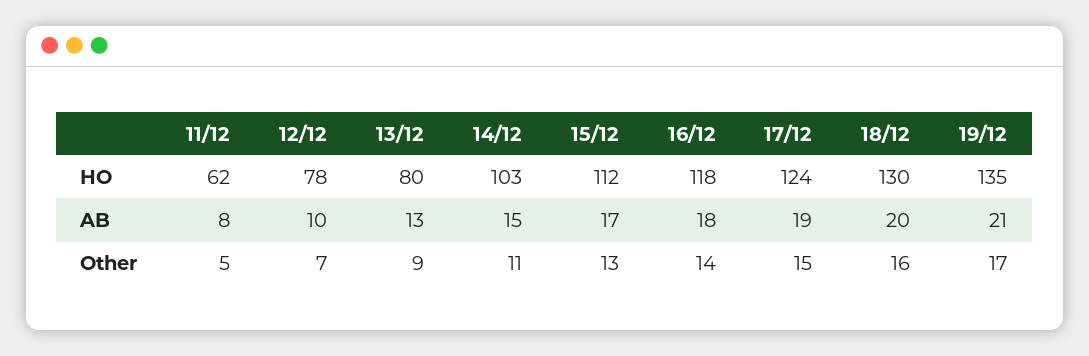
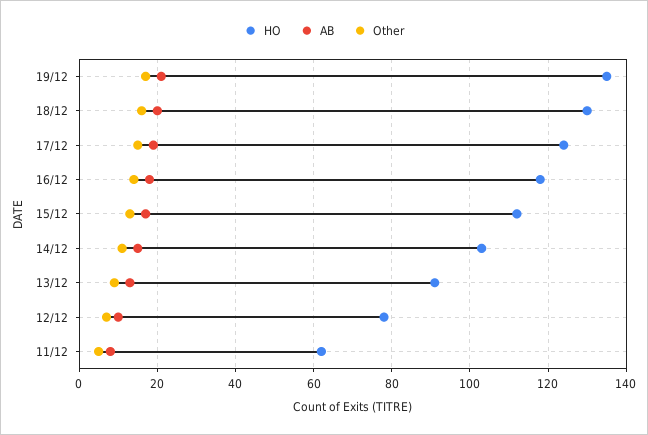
HO, 13/12: 80 -> 90

